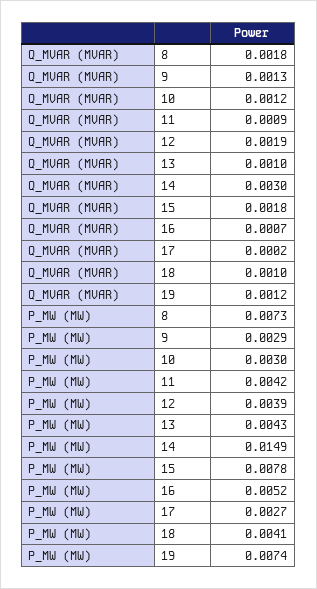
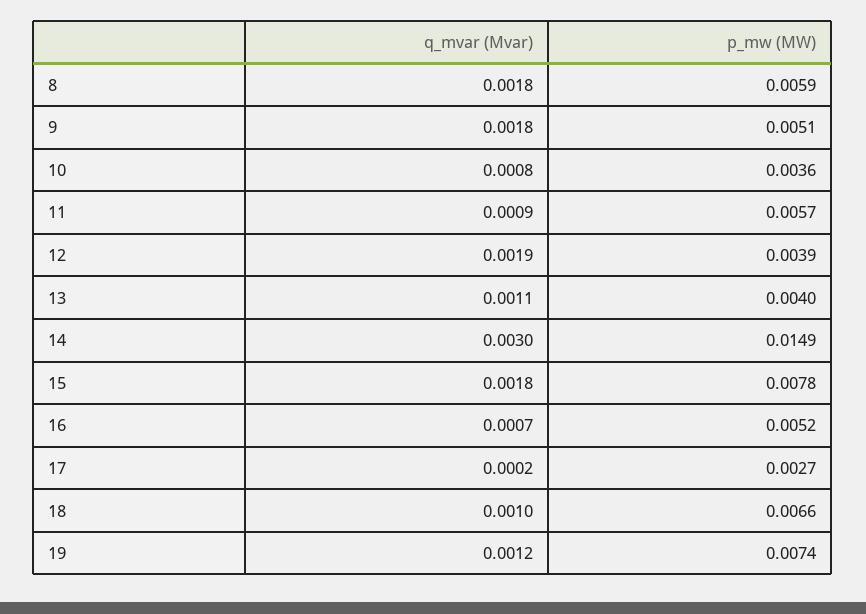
Q_MVAR (MVAR), 9: 0.0013 -> 0.0018
Q_MVAR (MVAR), 10: 0.0012 -> 0.0008
Q_MVAR (MVAR), 13: 0.001 -> 0.0011
P_MW (MW), 8: 0.0073 -> 0.0059
P_MW (MW), 9: 0.0029 -> 0.0051
P_MW (MW), 10: 0.003 -> 0.0036
P_MW (MW), 11: 0.0042 -> 0.0057
P_MW (MW), 13: 0.0043 -> 0.004
P_MW (MW), 18: 0.0041 -> 0.0066

